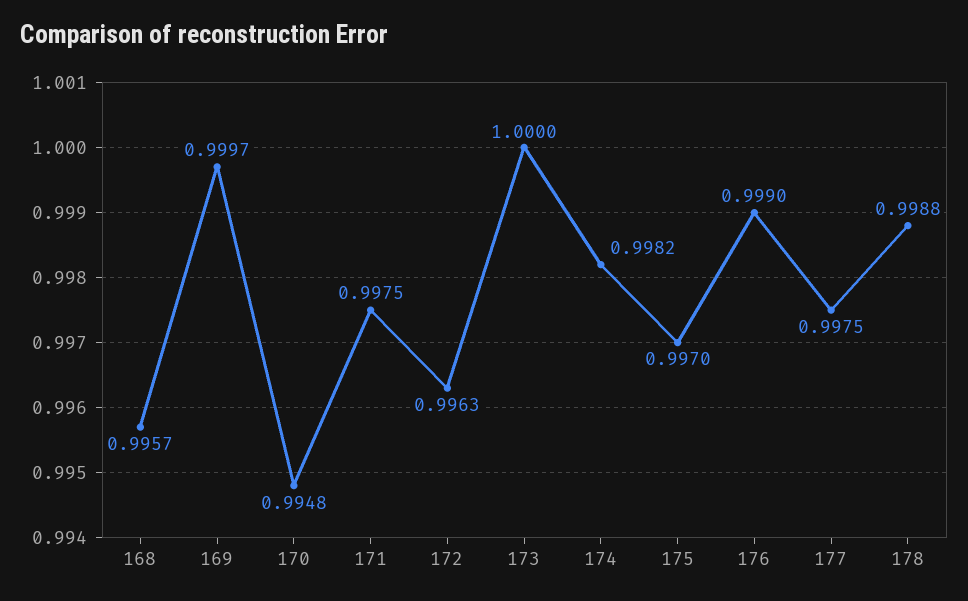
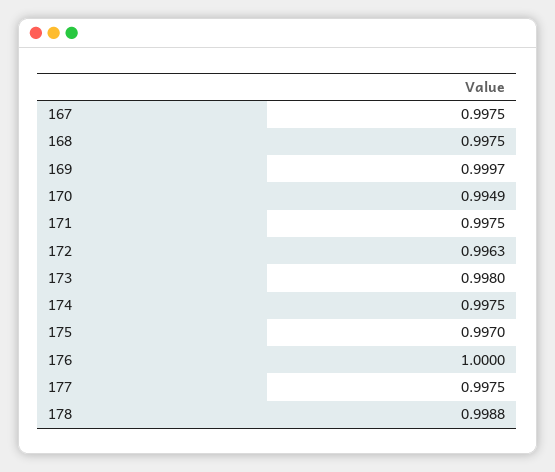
168: 0.9957 -> 0.9975
170: 0.9948 -> 0.9949
173: 1 -> 0.998
174: 0.9982 -> 0.9975
176: 0.999 -> 1
167: none -> 0.9975

